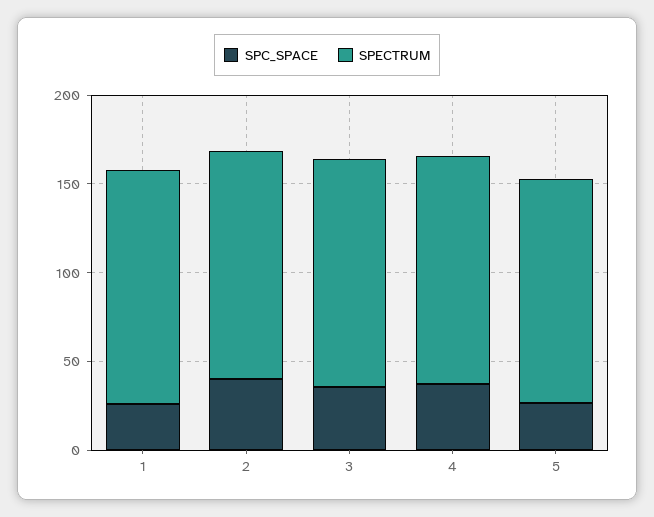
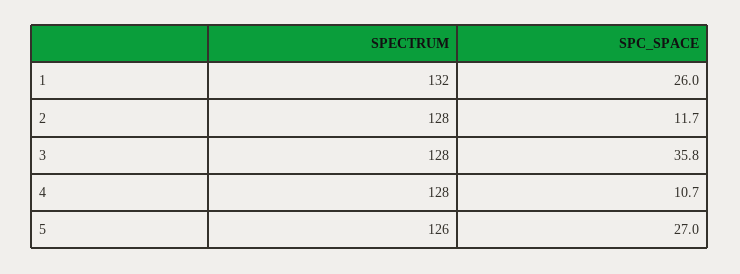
SPC_SPACE, 2: 40 -> 11.7
SPC_SPACE, 4: 40 -> 10.7

